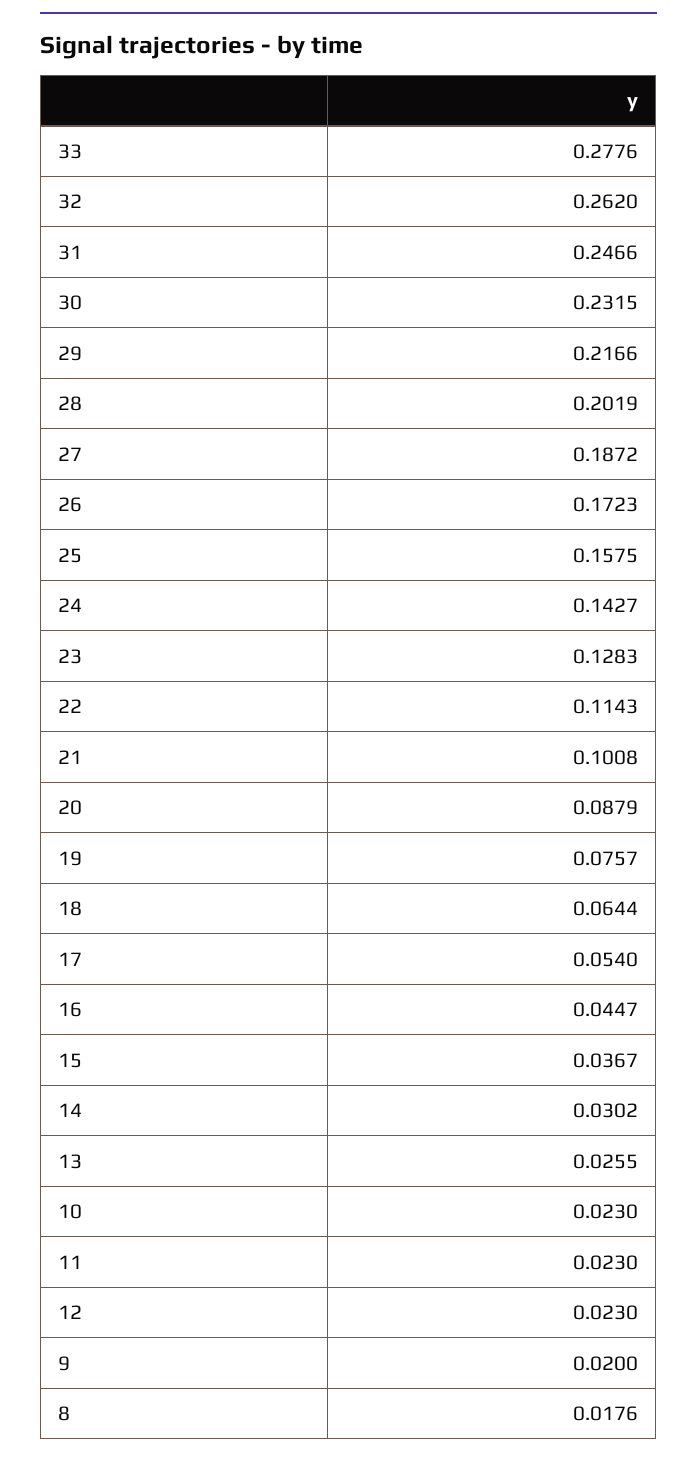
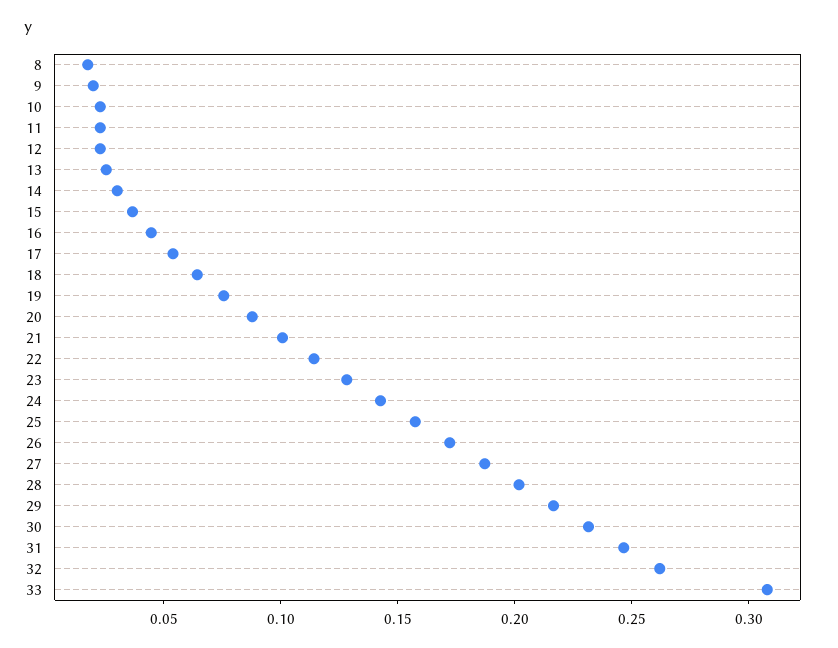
33: 0.2776 -> 0.31

